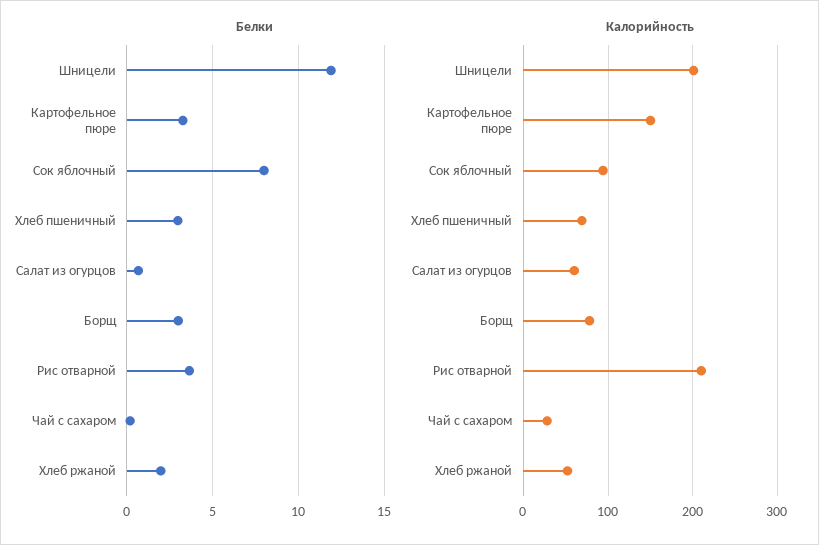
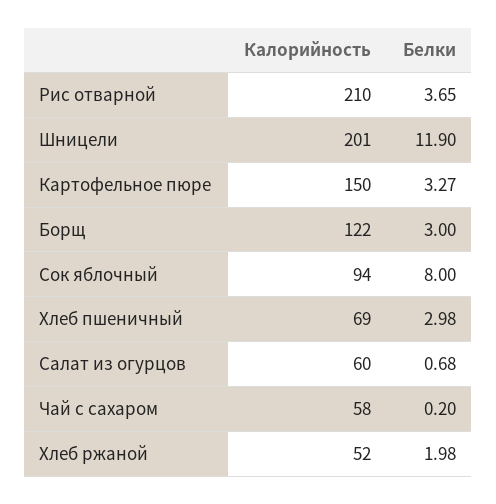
Калорийность, Борщ: 80 -> 122
Калорийность, Чай с сахаром: 30 -> 58

